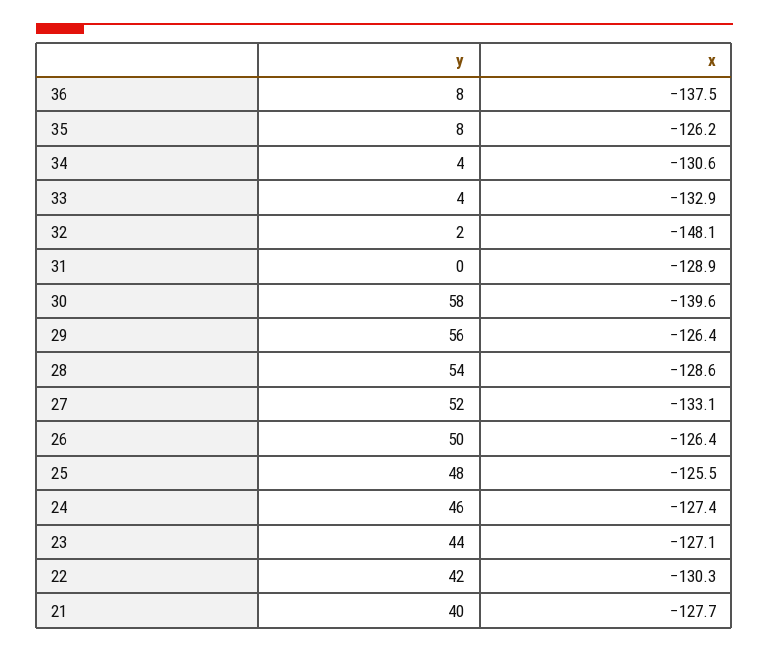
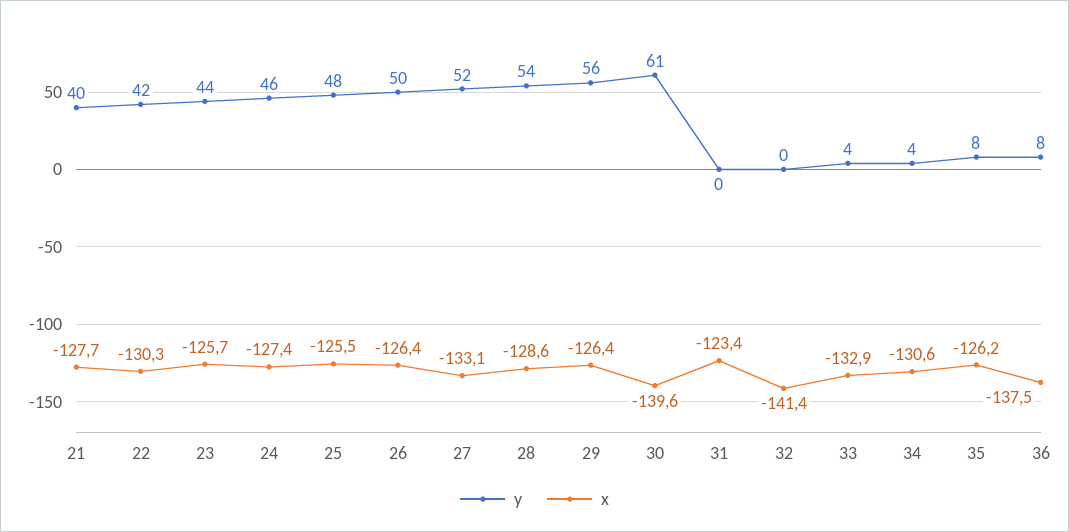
y, 32: 2 -> 0
x, 32: -148.1 -> -141.4
x, 31: -128.9 -> -123.4
y, 30: 58 -> 61
x, 23: -127.1 -> -125.7

